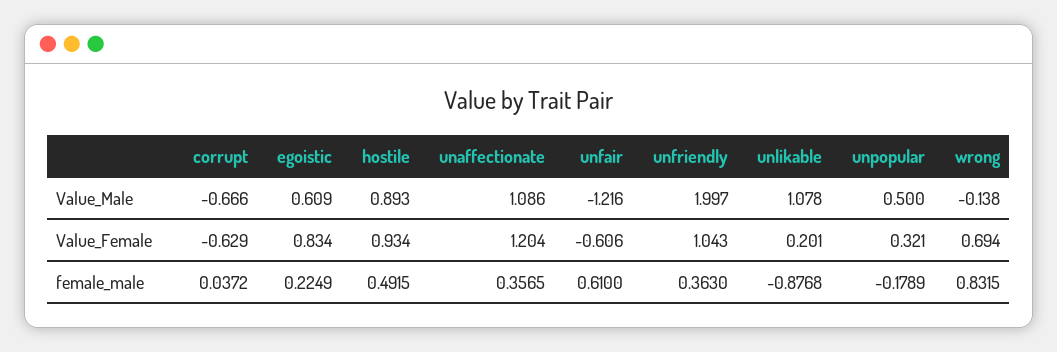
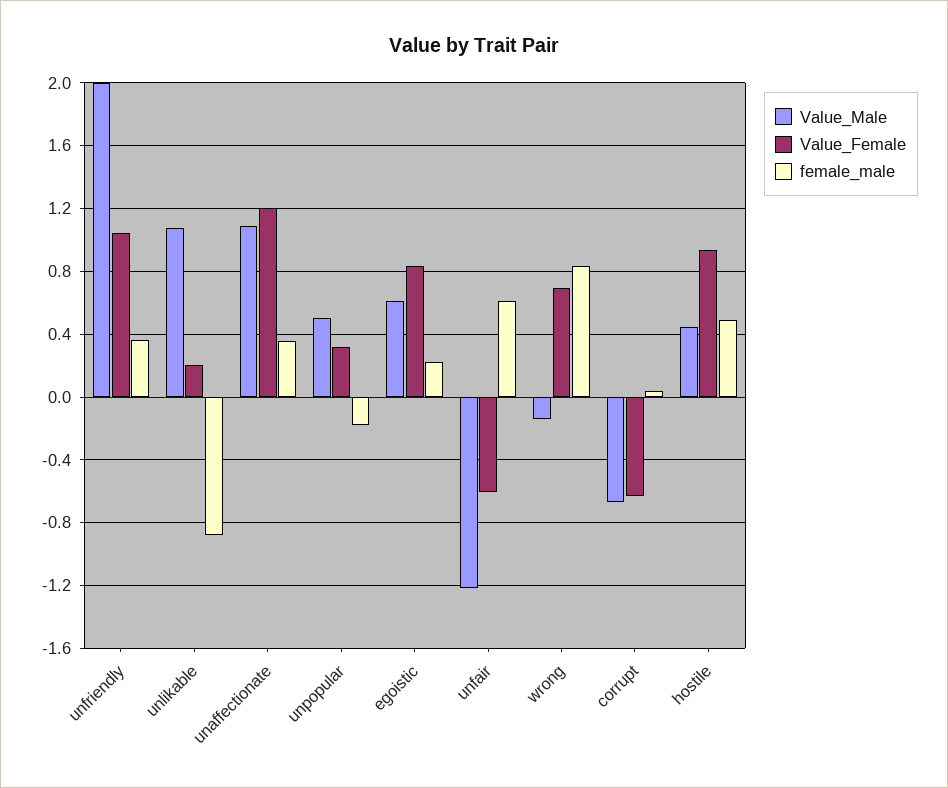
Value_Male, hostile: 0.893 -> 0.45

